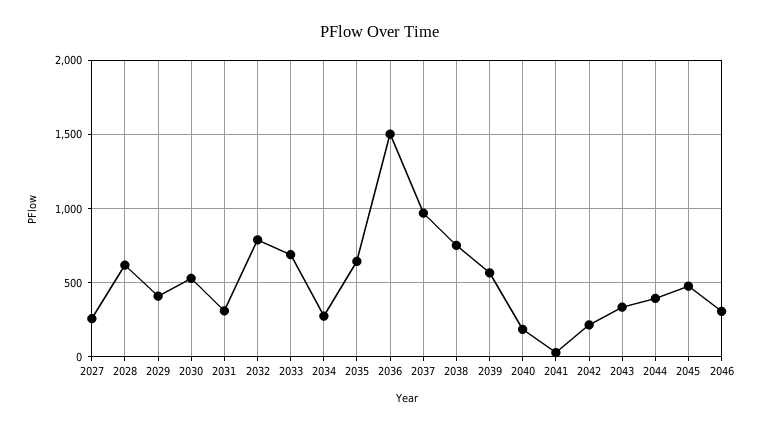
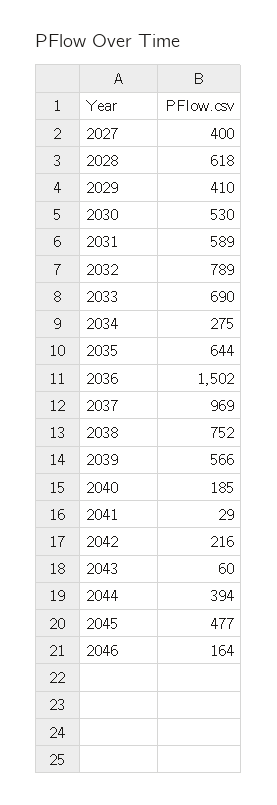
2027: 250 -> 400
2031: 300 -> 589
2043: 350 -> 60
2046: 300 -> 164

